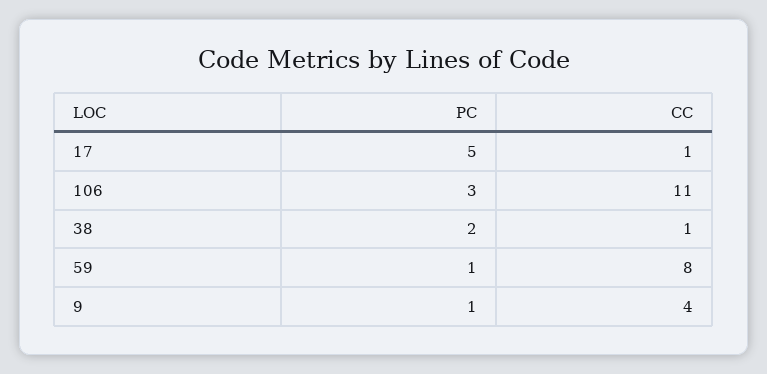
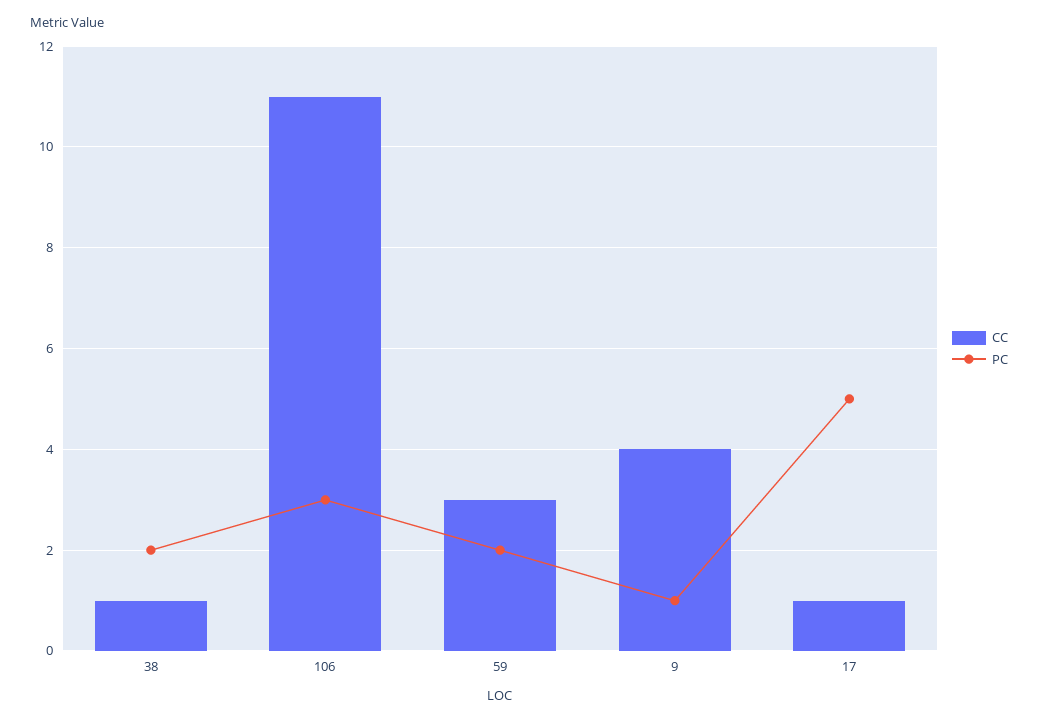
PC, 59: 1 -> 2
CC, 59: 8 -> 3

